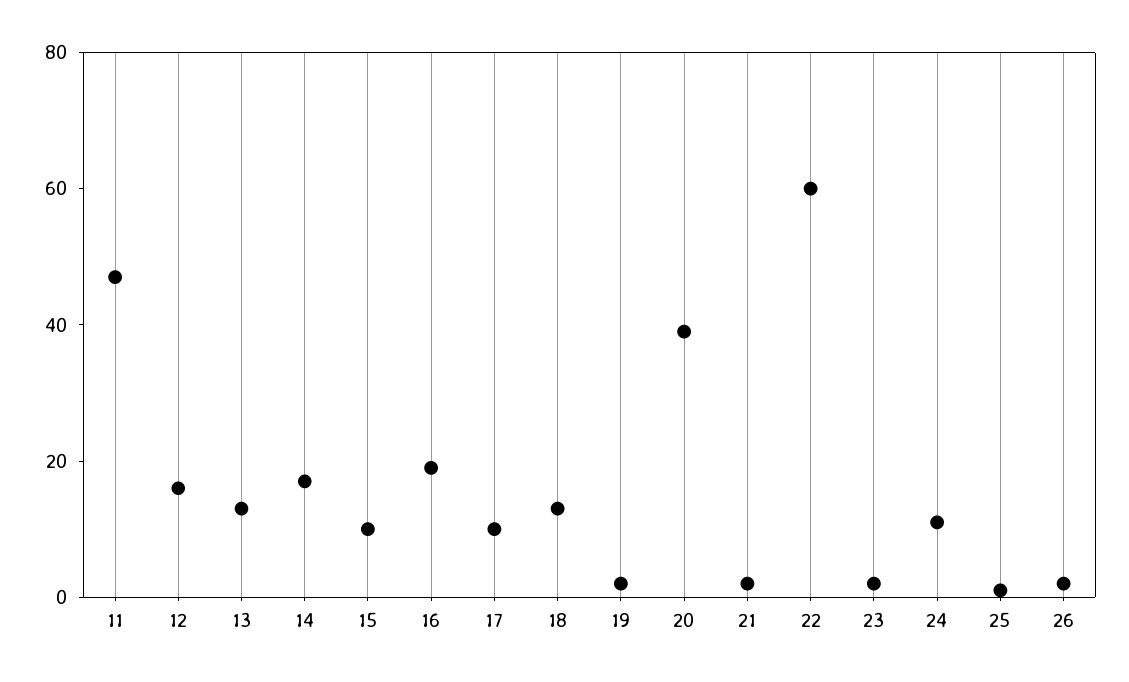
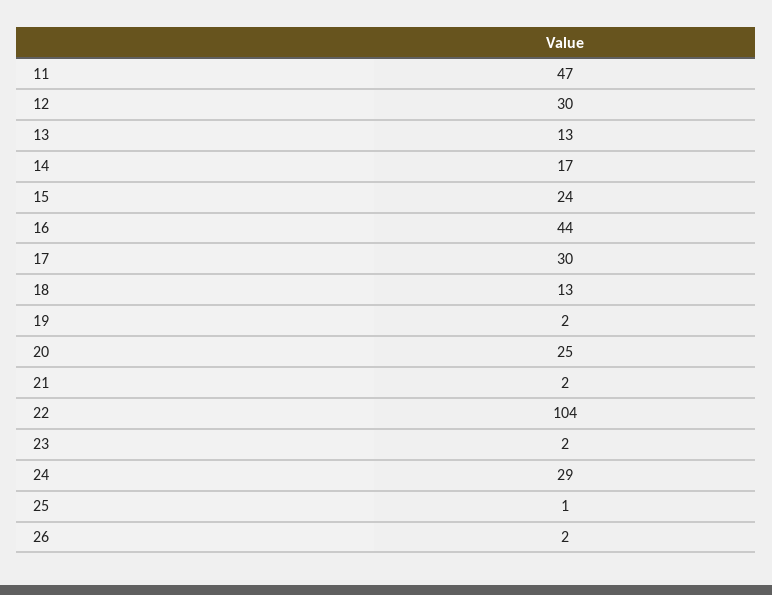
12: 15 -> 30
15: 10 -> 24
16: 20 -> 44
17: 10 -> 30
20: 40 -> 25
22: 60 -> 104
24: 10 -> 29

